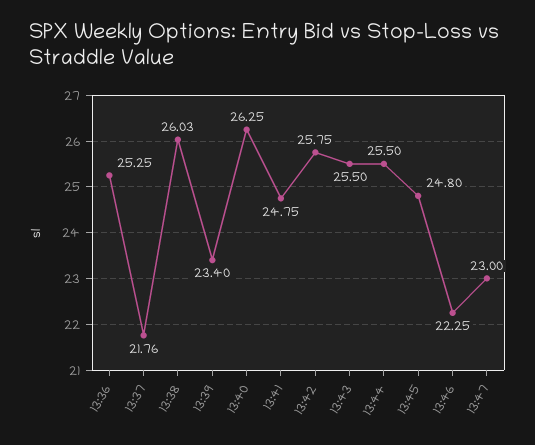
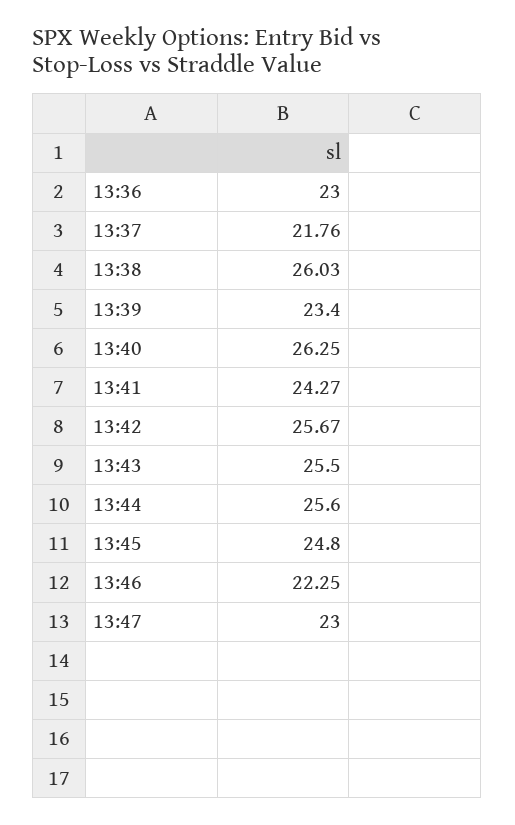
13:36: 25.25 -> 23
13:41: 24.75 -> 24.27
13:42: 25.75 -> 25.67
13:44: 25.5 -> 25.6

